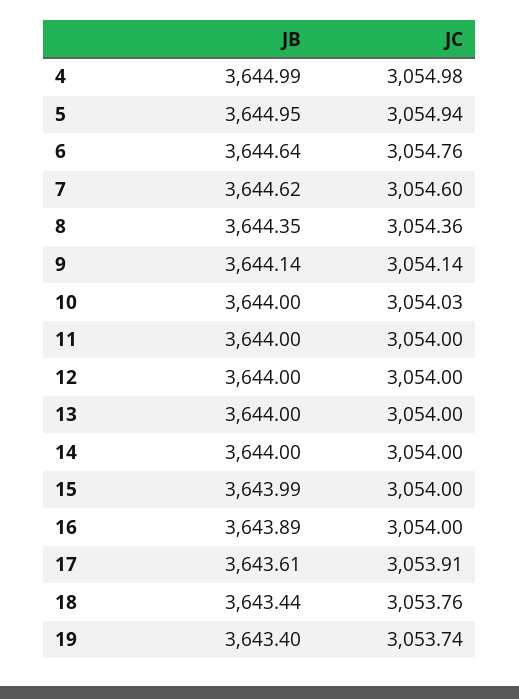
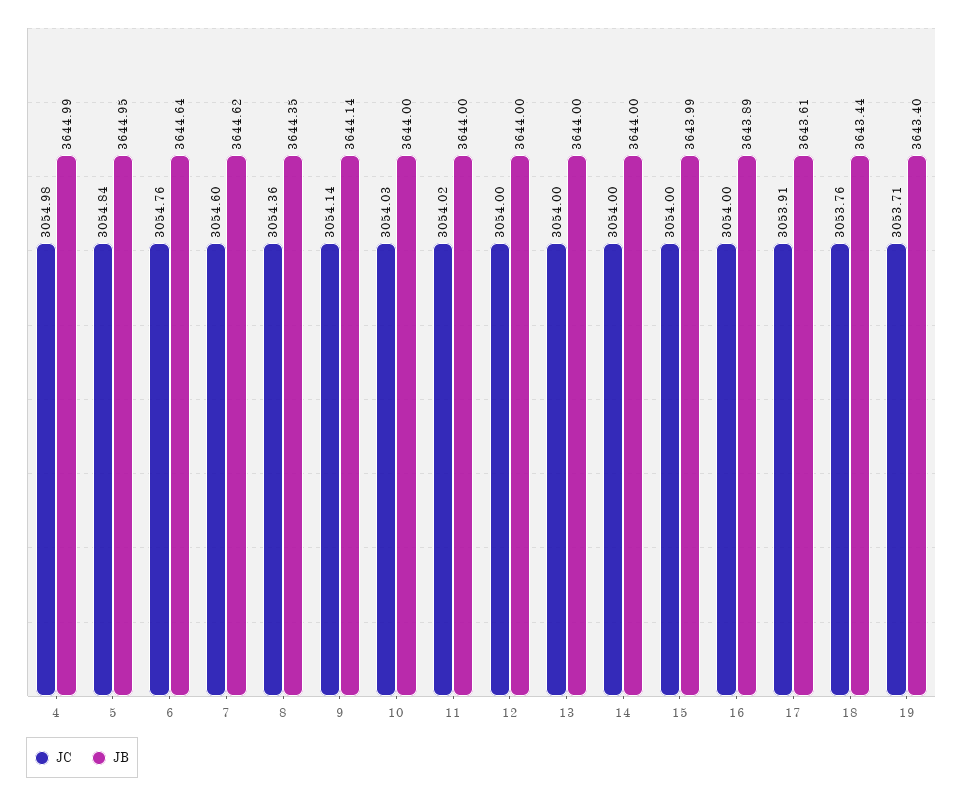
JC, 5: 3054.94 -> 3054.84
JC, 11: 3054 -> 3054.02
JC, 19: 3053.74 -> 3053.71

